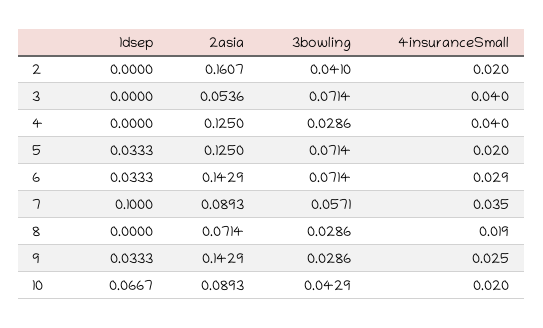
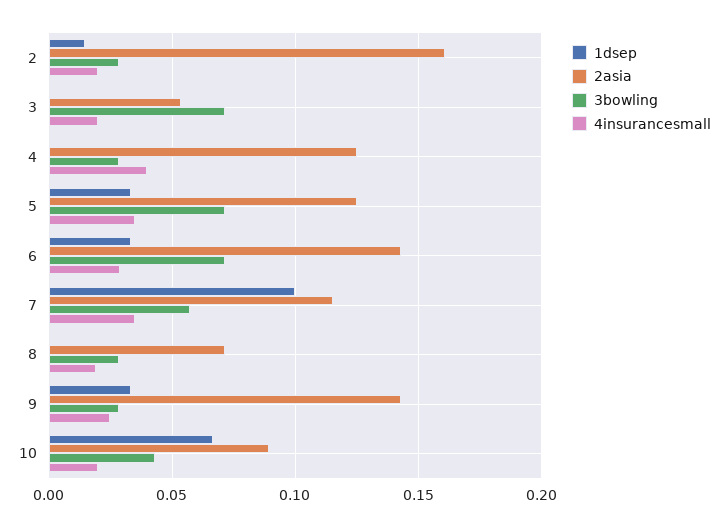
1dsep, 2: 0 -> 0.015
3bowling, 2: 0.041 -> 0.03
4insuranceSmall, 3: 0.04 -> 0.02
4insuranceSmall, 5: 0.02 -> 0.035
2asia, 7: 0.0893 -> 0.115

